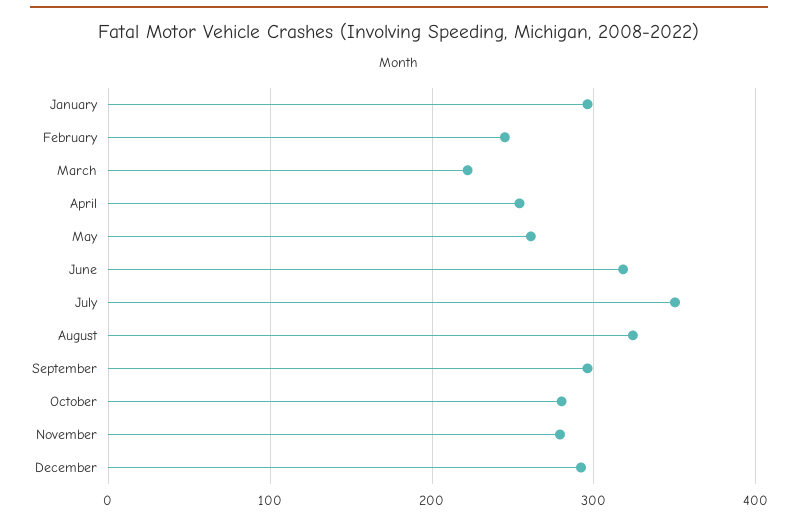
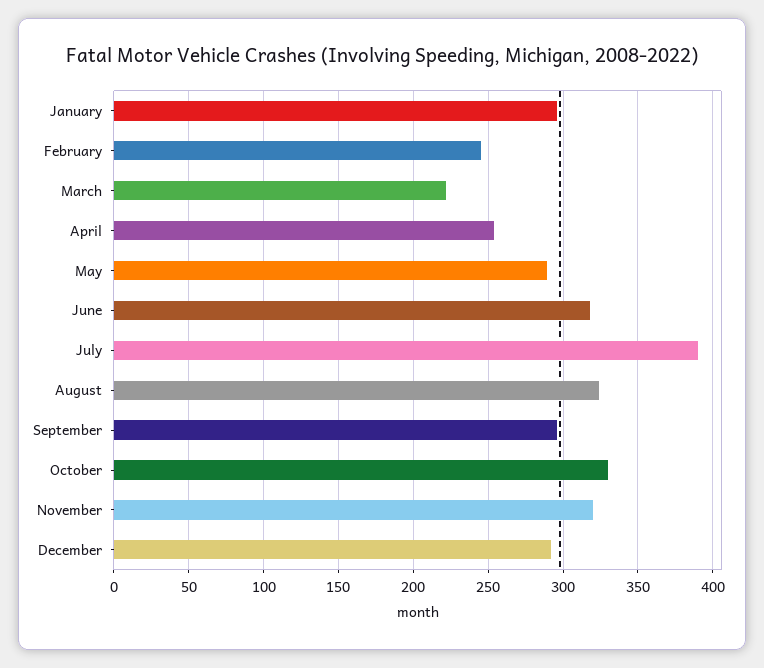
May: 260 -> 290
July: 350 -> 390
October: 280 -> 330
November: 280 -> 320

